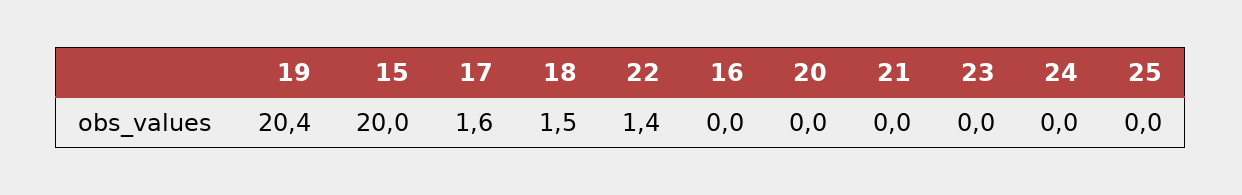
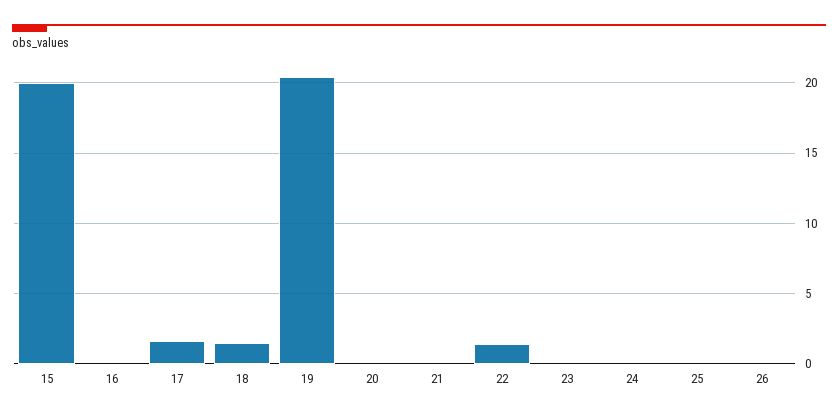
26: none -> 0

